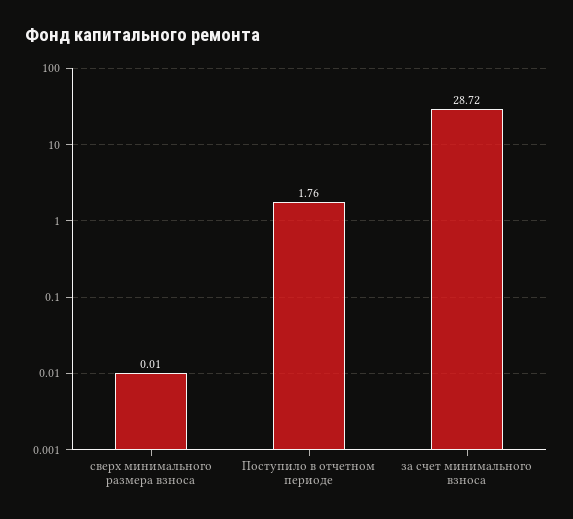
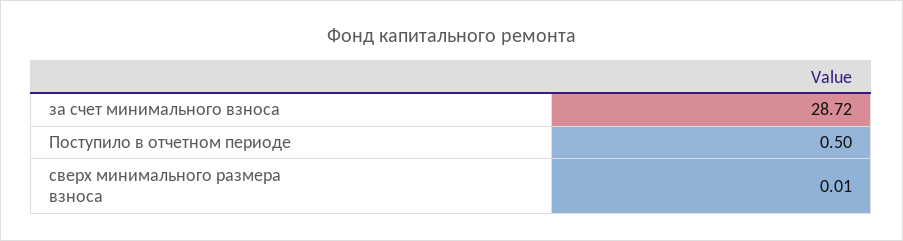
Поступило в отчетном периоде: 1.76 -> 0.5

